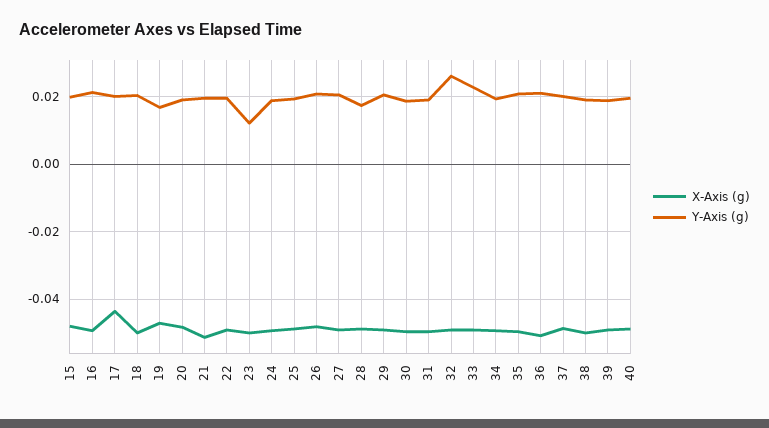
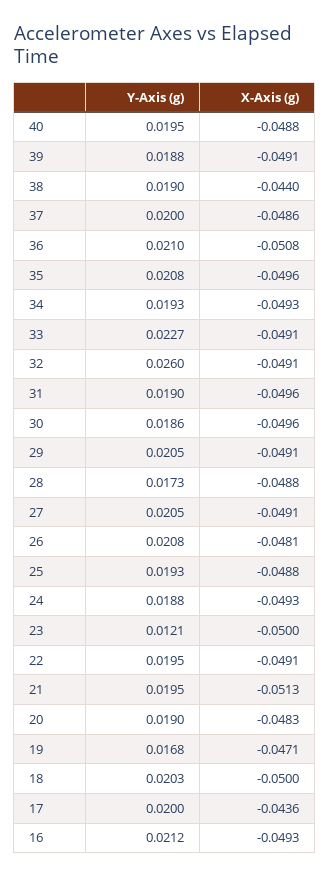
X-Axis (g), 15: -0.048 -> none
Y-Axis (g), 15: 0.02 -> none
X-Axis (g), 38: -0.05 -> -0.044

